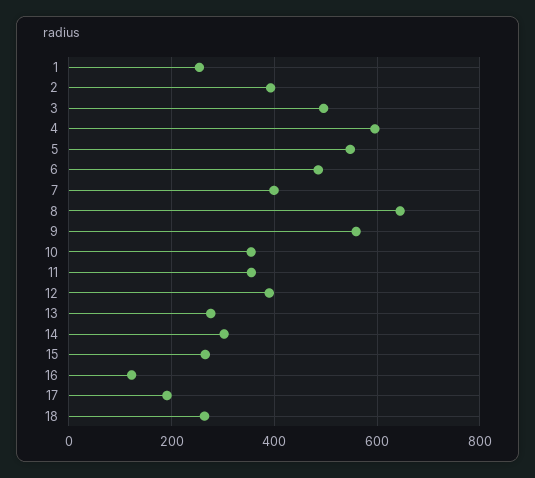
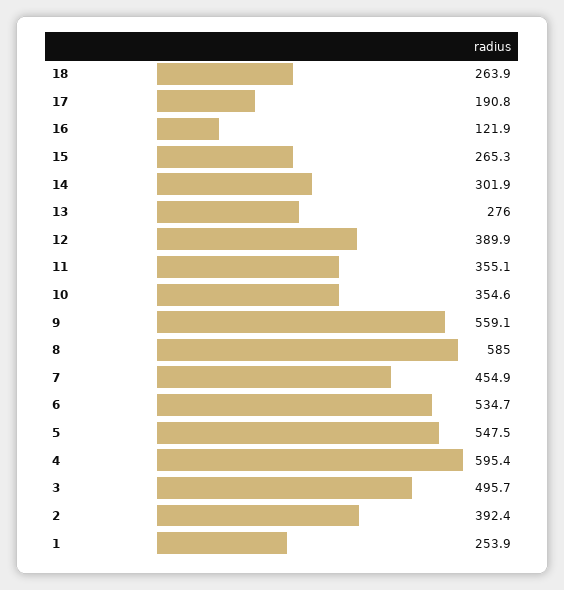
6: 480 -> 534.7
7: 400 -> 454.9
8: 640 -> 585

